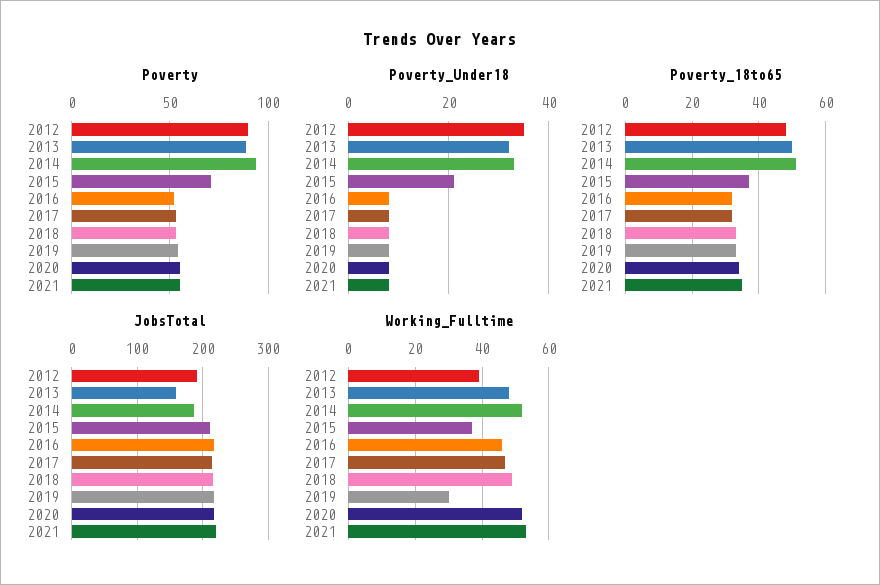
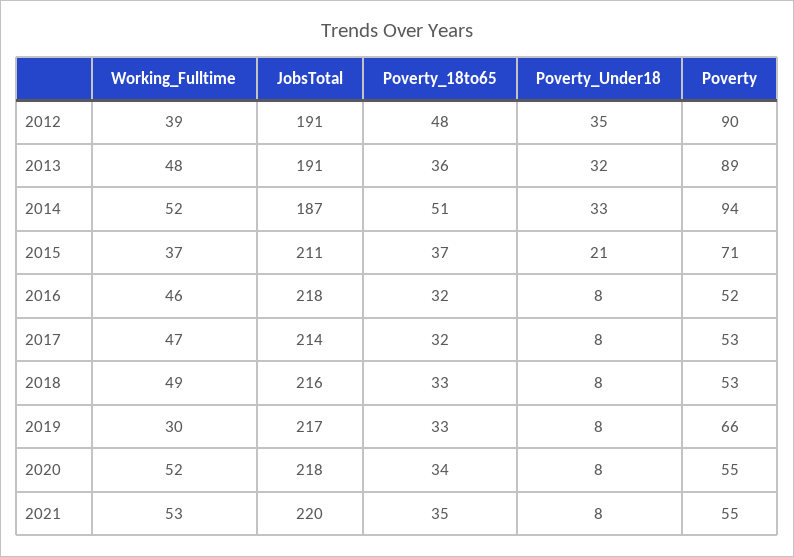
Poverty, 2019: 55 -> 66
Poverty_18to65, 2013: 50 -> 36
JobsTotal, 2013: 160 -> 191

